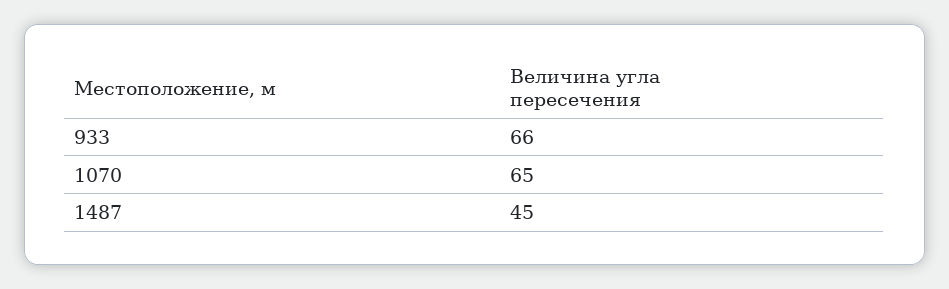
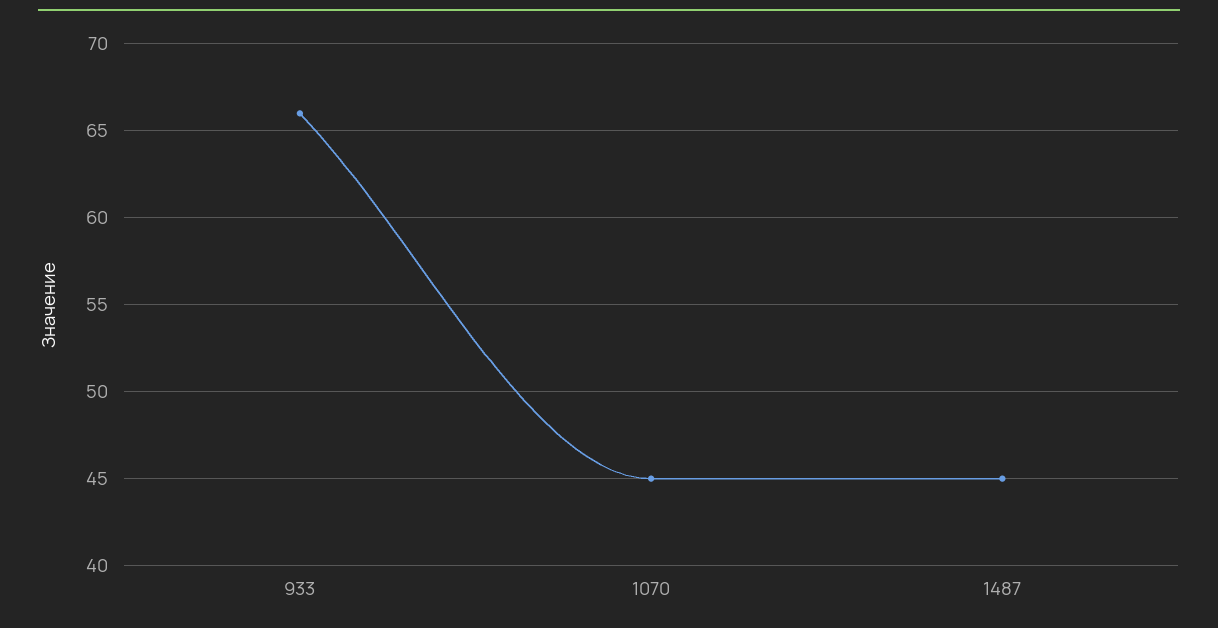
1070: 65 -> 45

